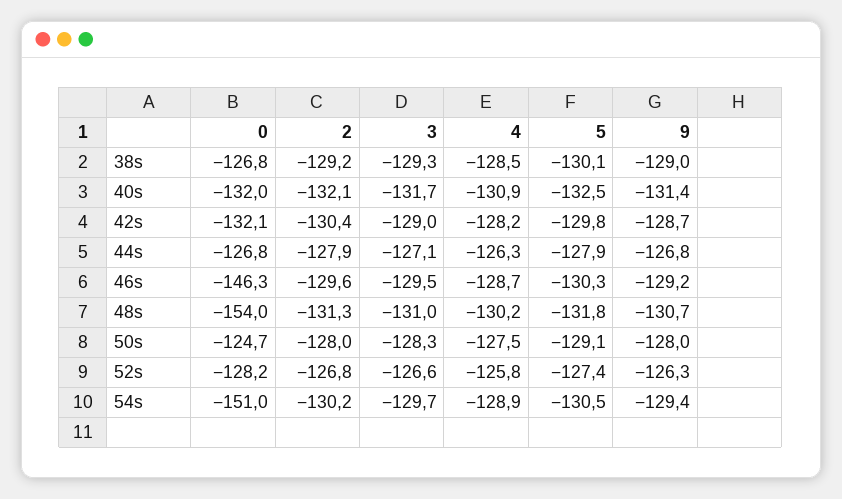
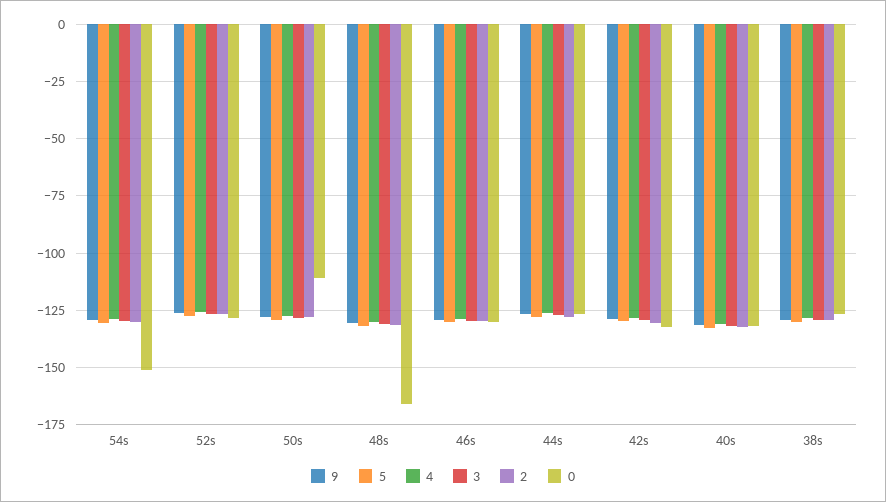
0, 46s: -146.3 -> -130
0, 48s: -154 -> -165
0, 50s: -124.7 -> -110

